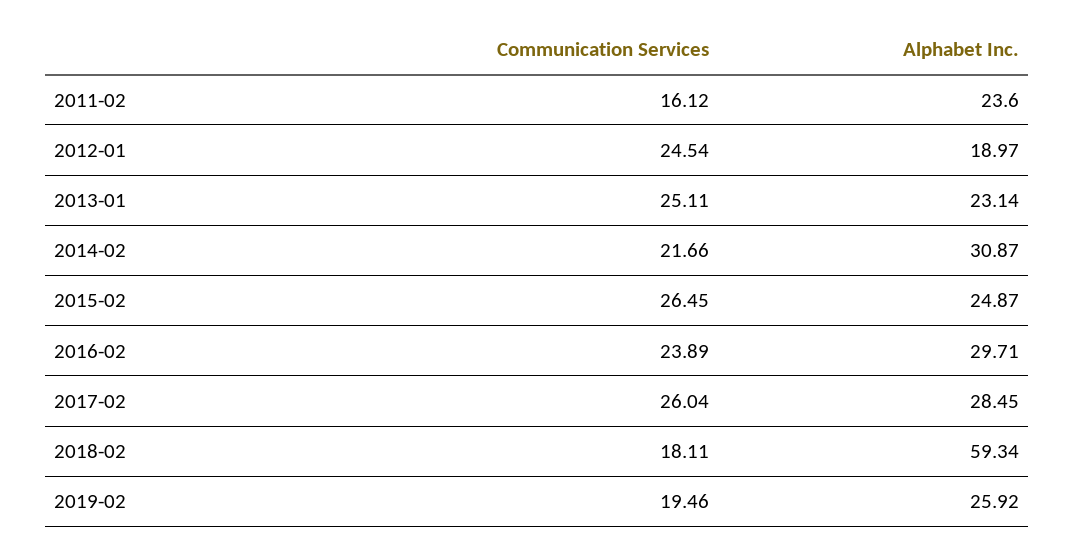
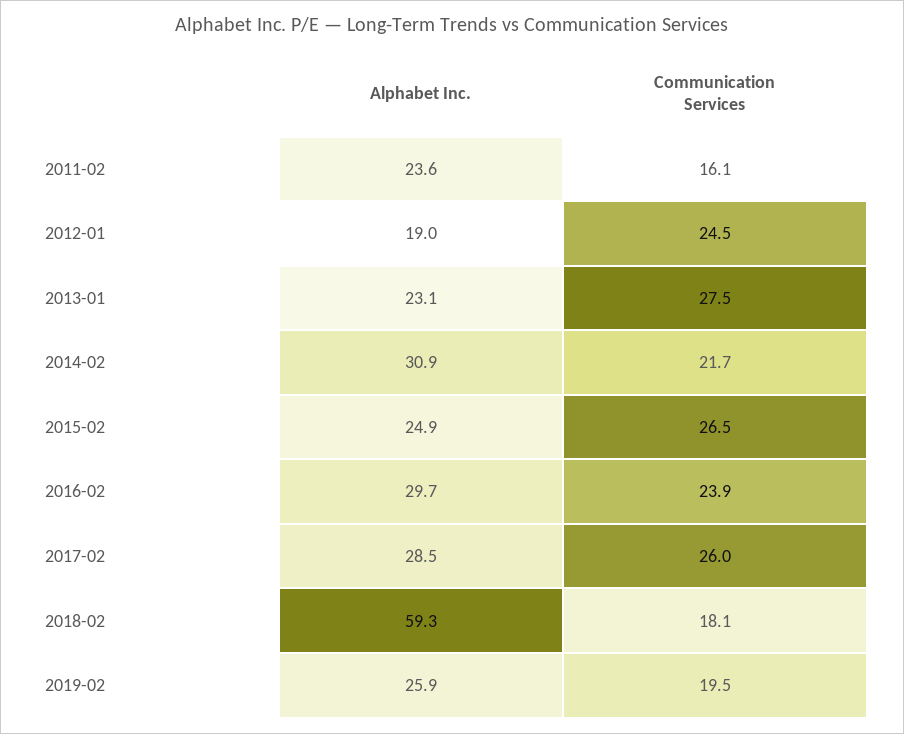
Communication Services, 2013-01: 25.11 -> 27.5

